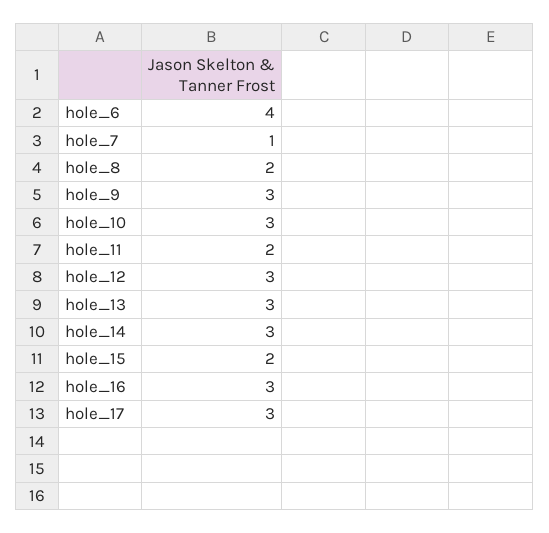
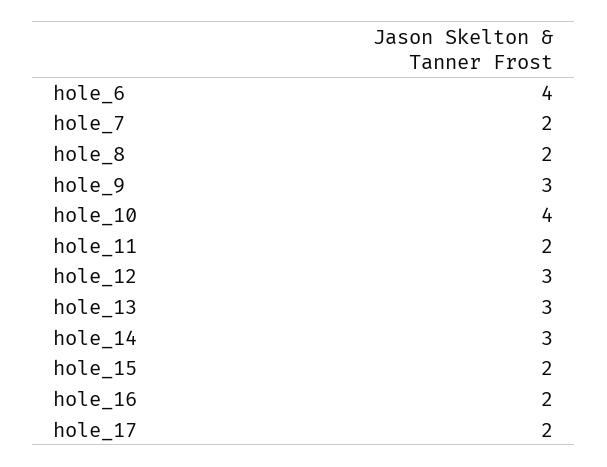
hole_7: 1 -> 2
hole_10: 3 -> 4
hole_16: 3 -> 2
hole_17: 3 -> 2

